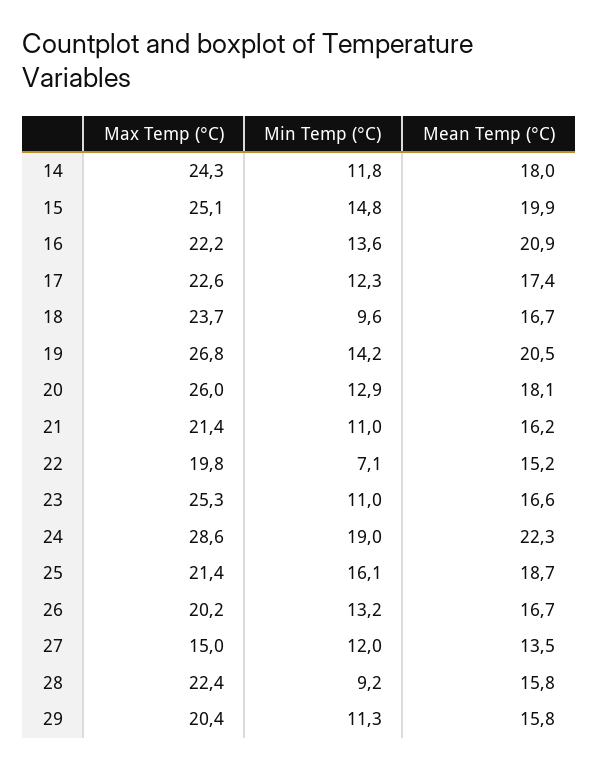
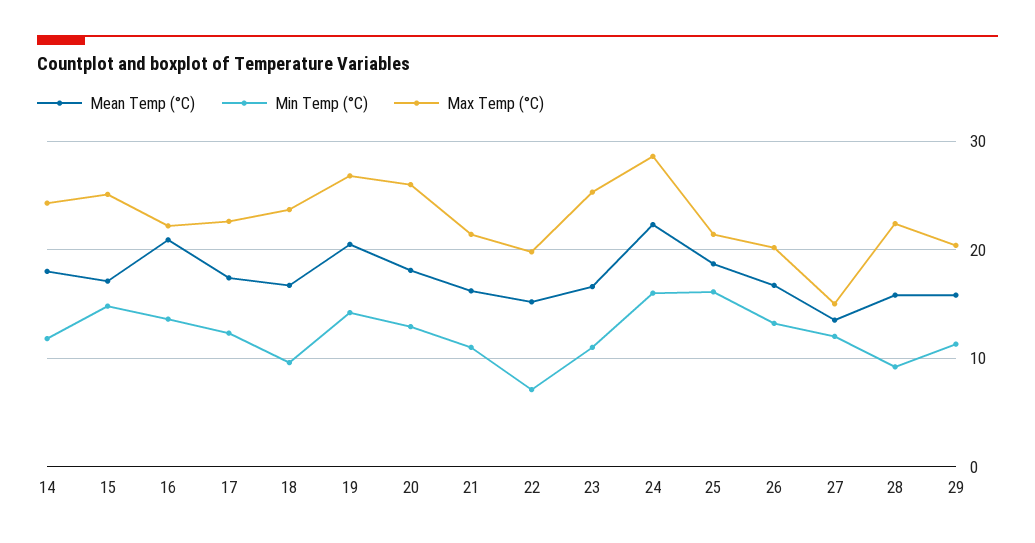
Mean Temp (°C), 15: 19.9 -> 17
Min Temp (°C), 24: 19 -> 16

